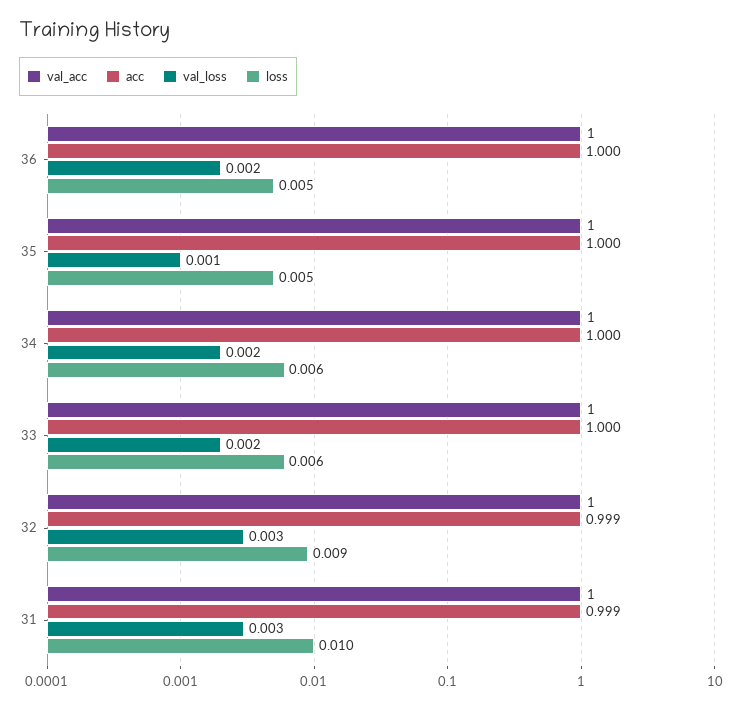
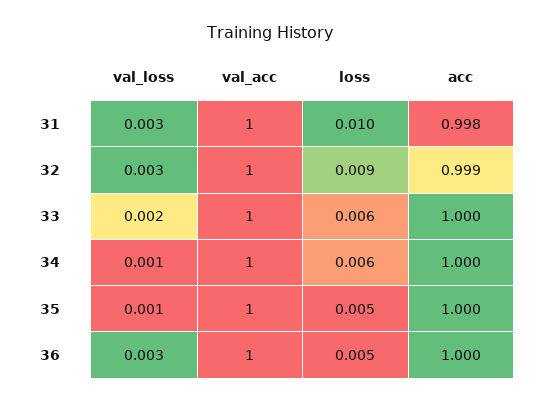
val_loss, 36: 0.002 -> 0.003
val_loss, 34: 0.002 -> 0.001
acc, 31: 0.999 -> 0.998

